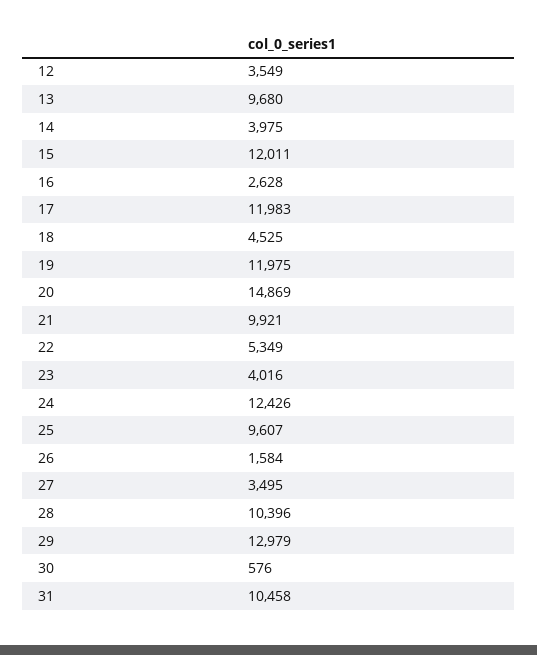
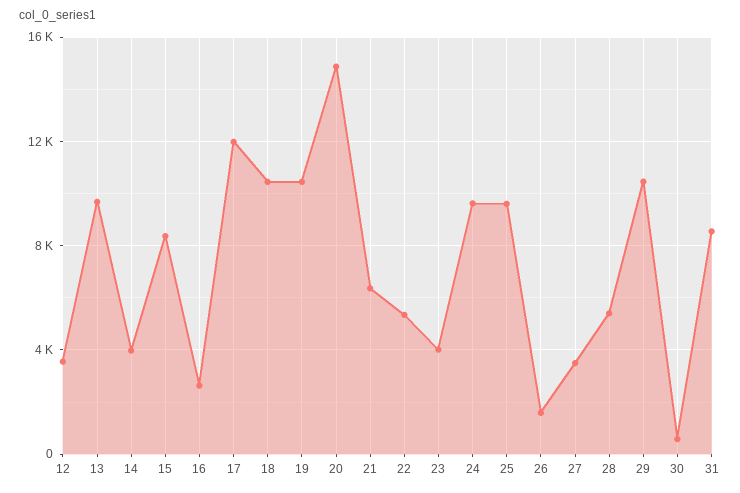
15: 12011 -> 8500
18: 4525 -> 10500
19: 11975 -> 10500
21: 9921 -> 6500
24: 12426 -> 9500
28: 10396 -> 5500
29: 12979 -> 10500
31: 10458 -> 8500

